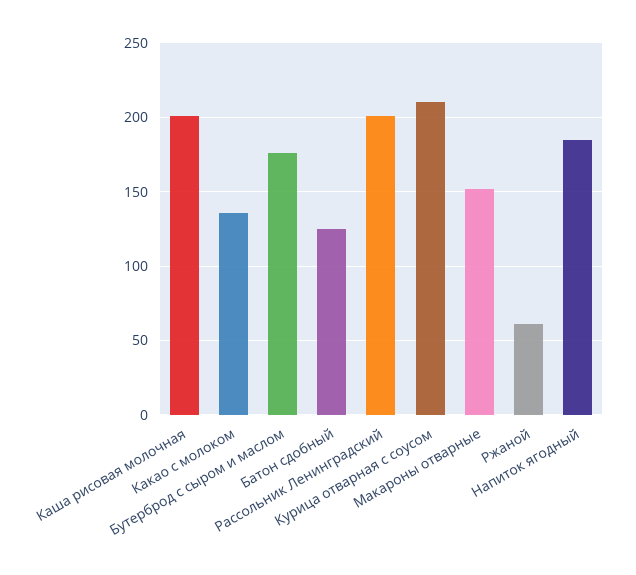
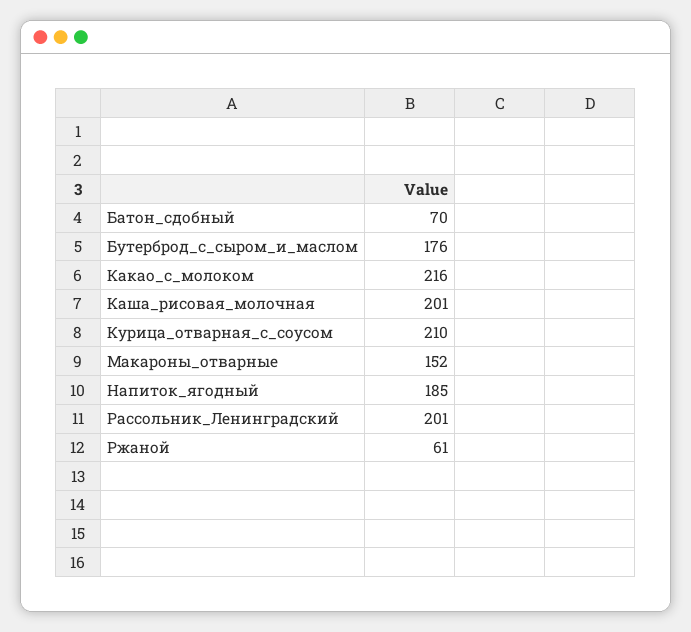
Какао с молоком: 135 -> 216
Батон сдобный: 125 -> 70

